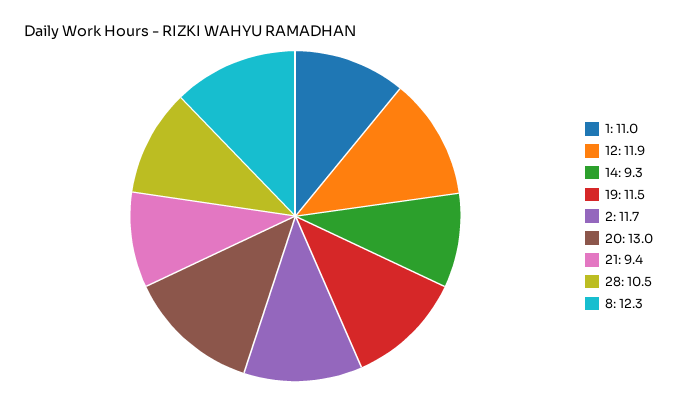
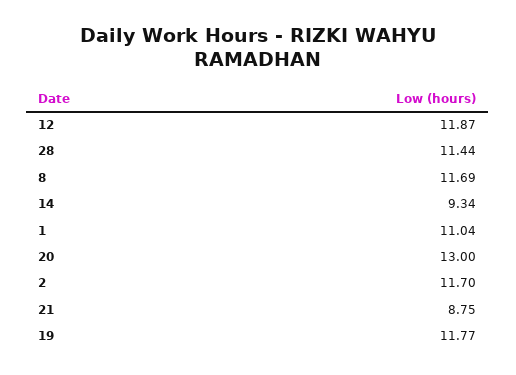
19: 11.5 -> 11.77
21: 9.4 -> 8.75
28: 10.5 -> 11.44
8: 12.3 -> 11.69

